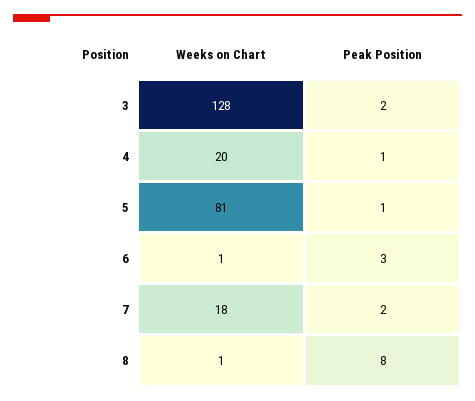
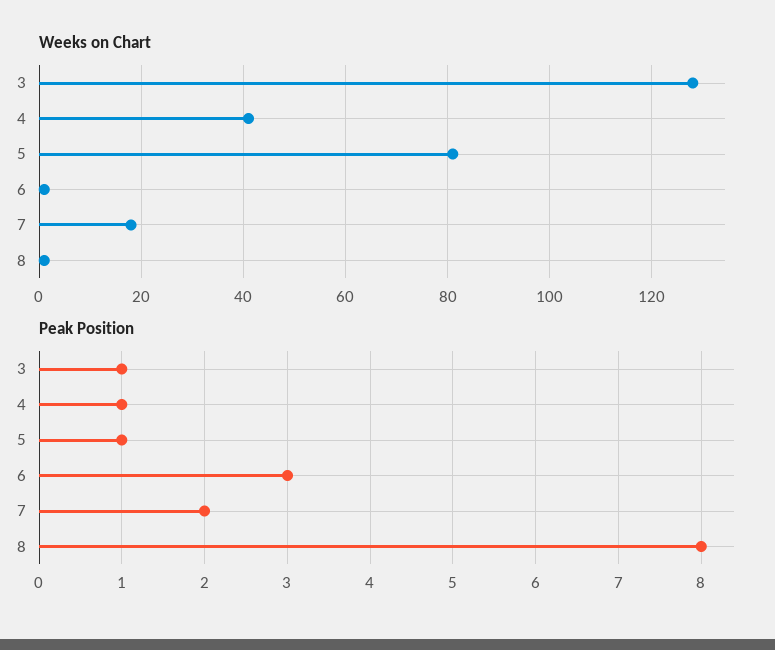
Peak Position, 3: 2 -> 1
Weeks on Chart, 4: 20 -> 40

